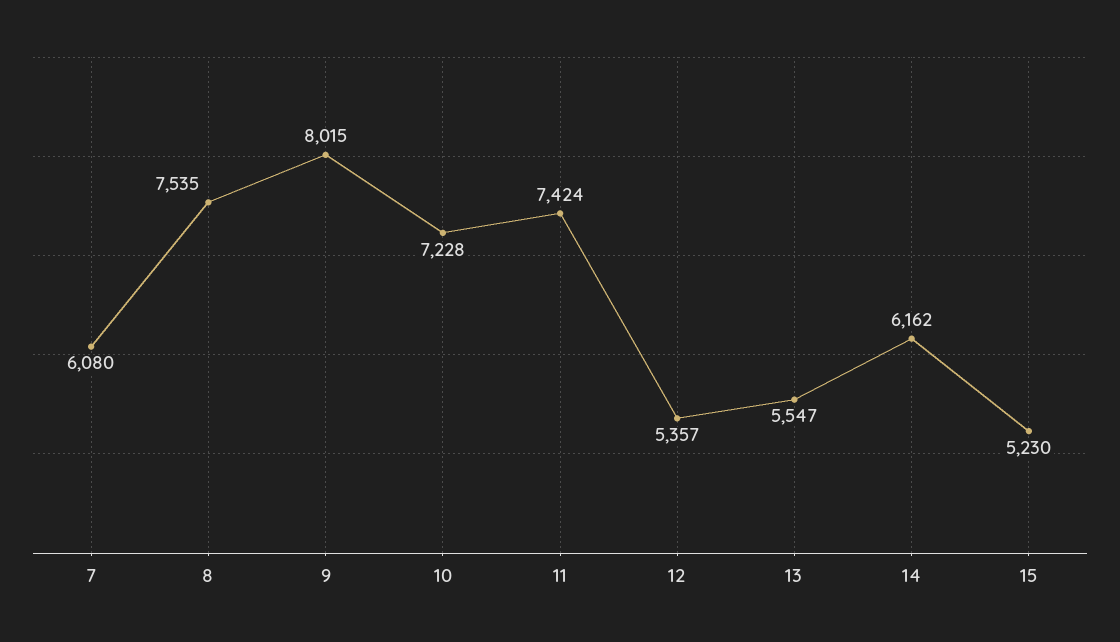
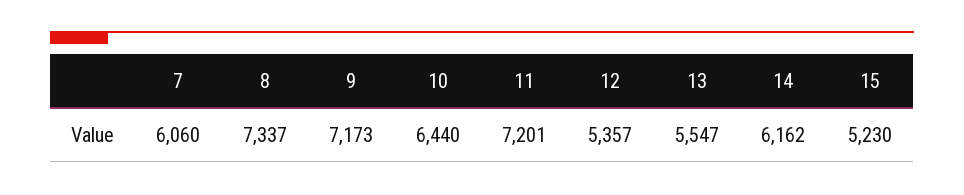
7: 6080 -> 6060
8: 7535 -> 7337
9: 8015 -> 7173
10: 7228 -> 6440
11: 7424 -> 7201

